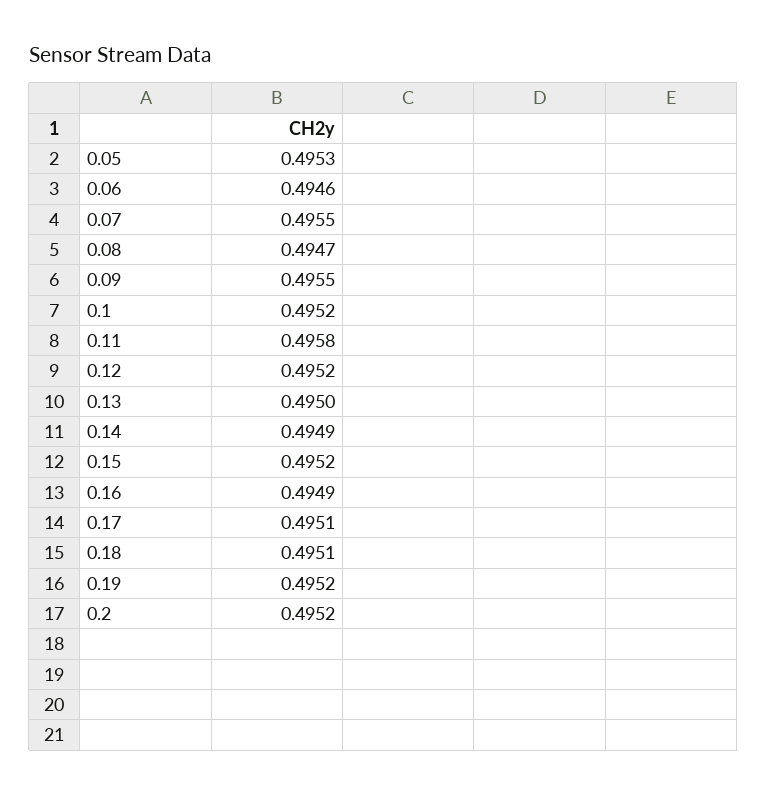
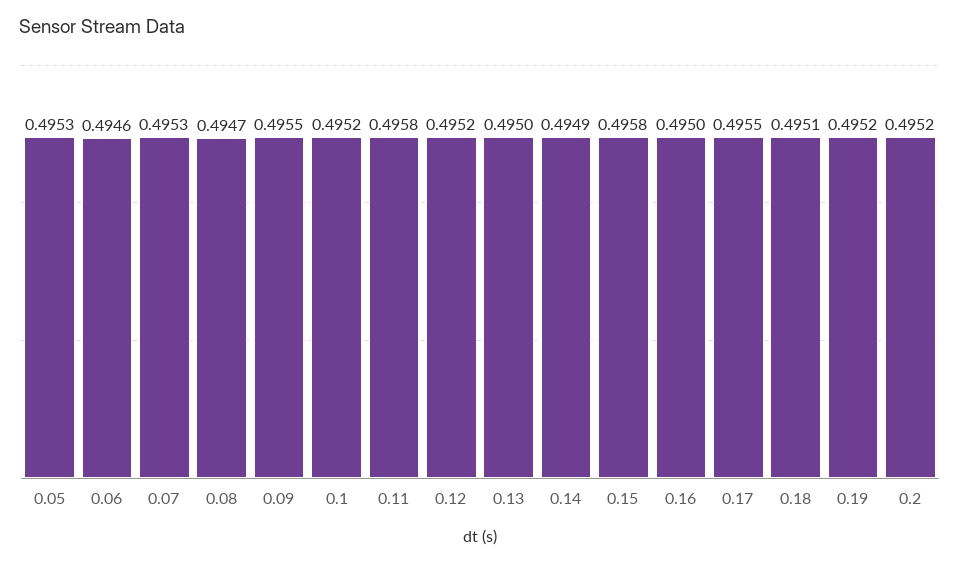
0.07: 0.4955 -> 0.4953
0.15: 0.4952 -> 0.4958
0.16: 0.4949 -> 0.495
0.17: 0.4951 -> 0.4955

